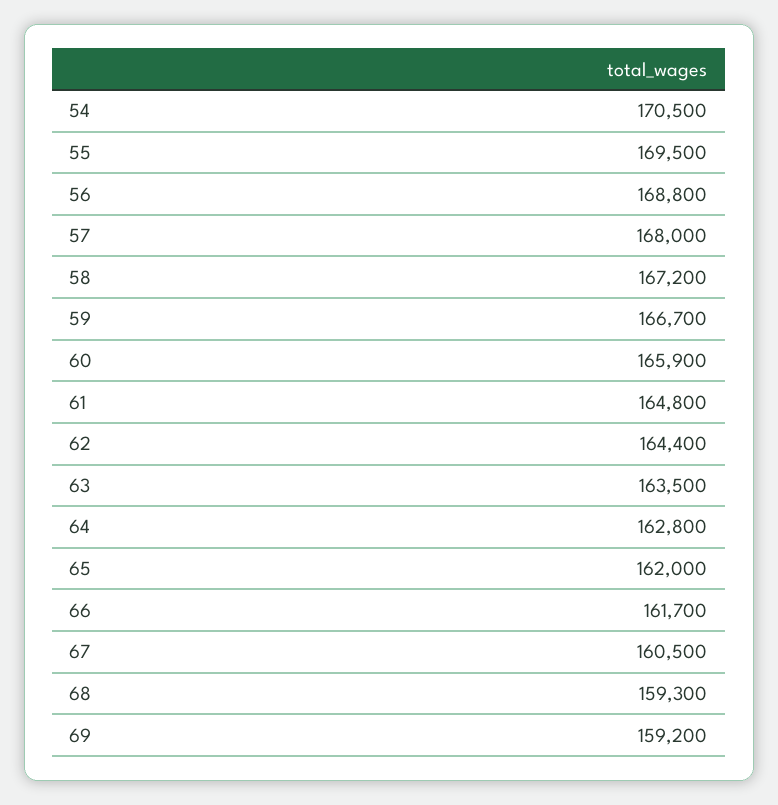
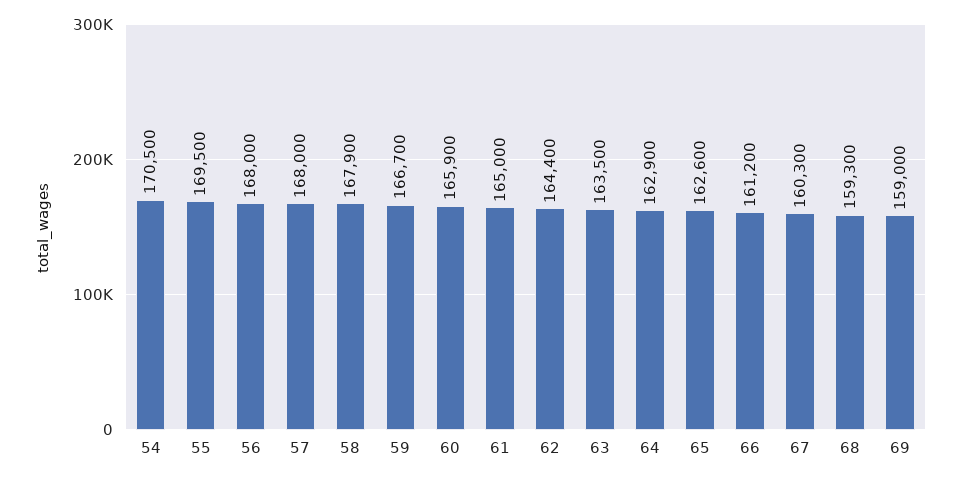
56: 168800 -> 168000
58: 167200 -> 167900
61: 164800 -> 165000
64: 162800 -> 162900
65: 162000 -> 162600
66: 161700 -> 161200
67: 160500 -> 160300
69: 159200 -> 159000

